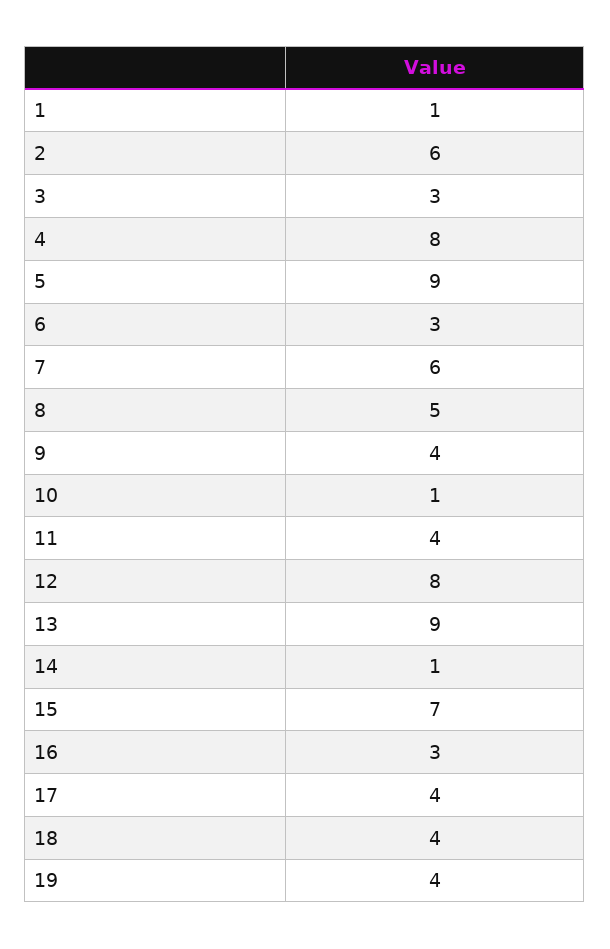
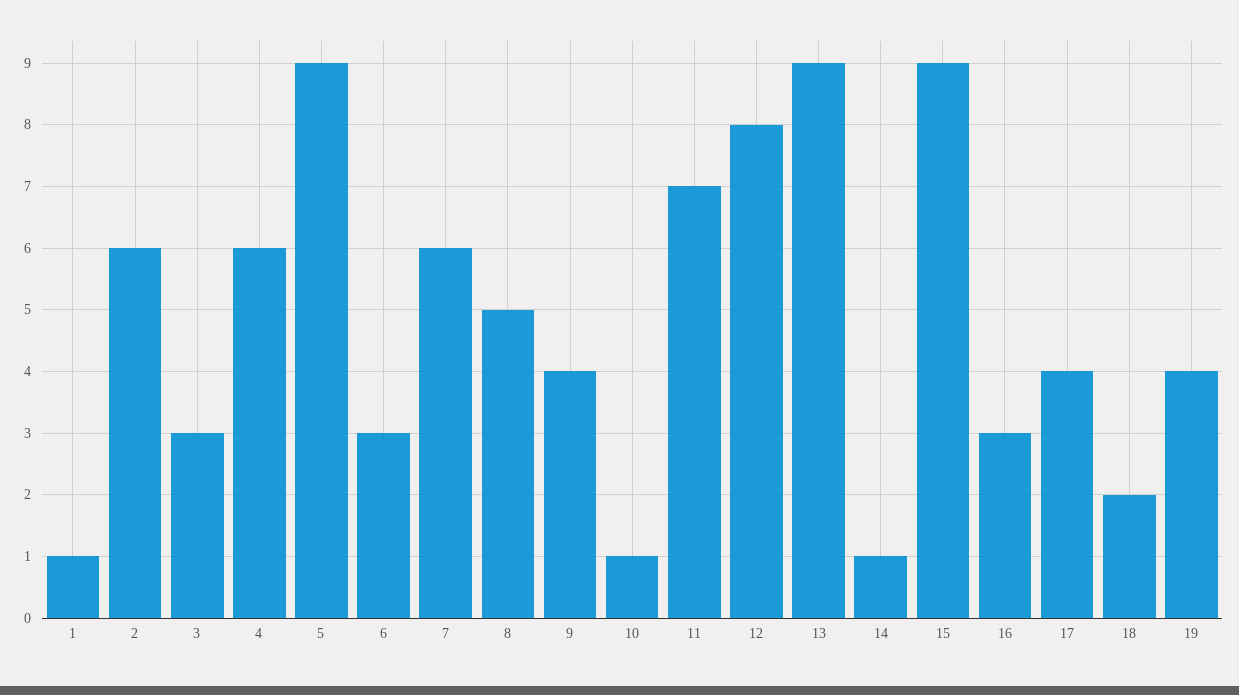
4: 8 -> 6
11: 4 -> 7
15: 7 -> 9
18: 4 -> 2

